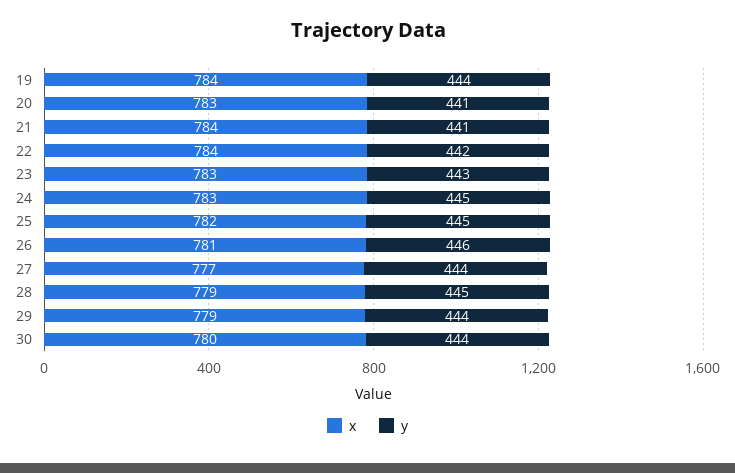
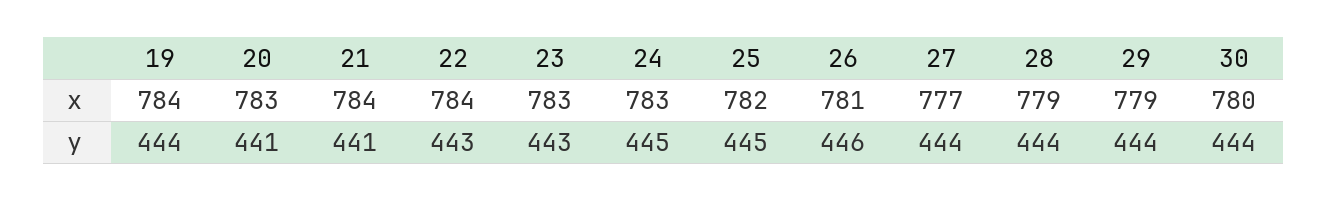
y, 22: 442 -> 443
y, 28: 445 -> 444

